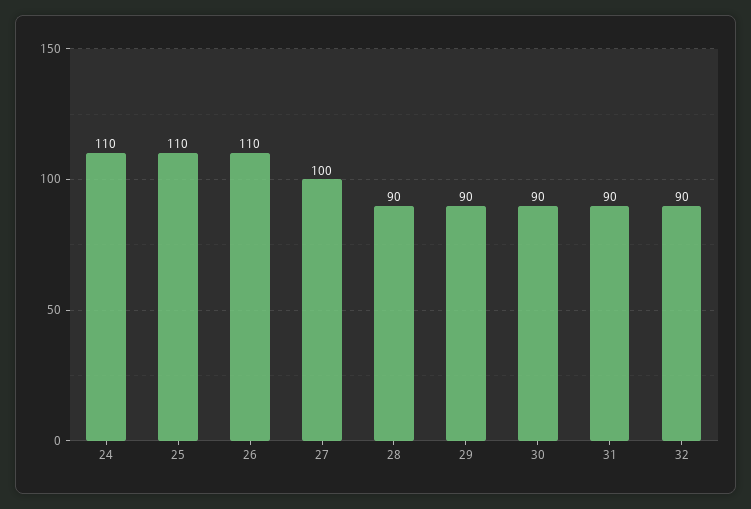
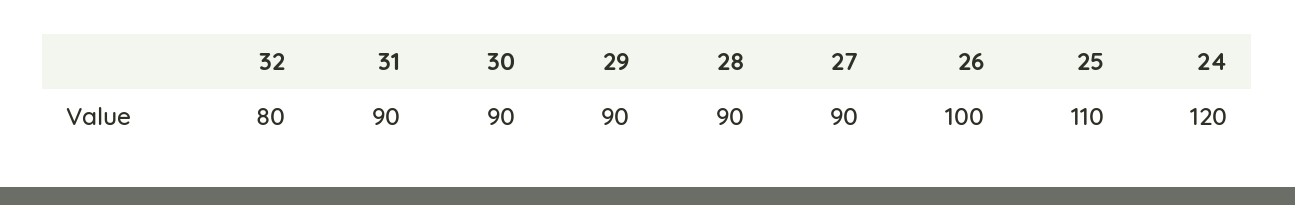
24: 110 -> 120
26: 110 -> 100
27: 100 -> 90
32: 90 -> 80

